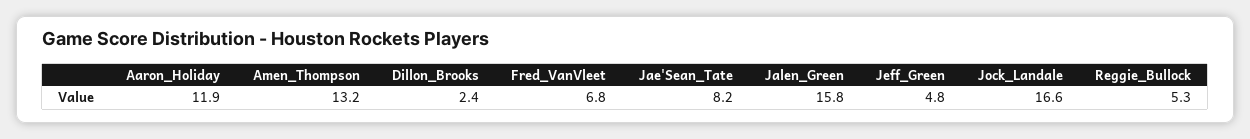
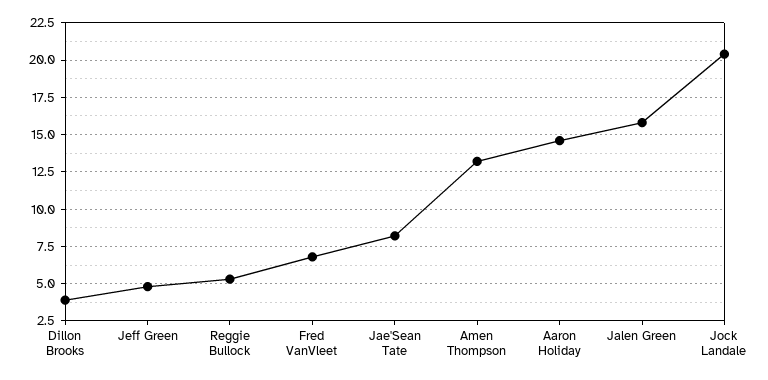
Aaron_Holiday: 11.9 -> 14.5
Dillon_Brooks: 2.4 -> 4
Jock_Landale: 16.6 -> 20.5

